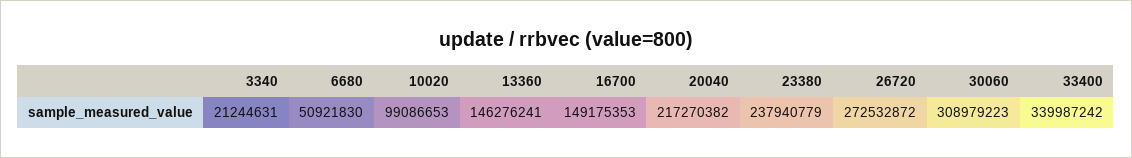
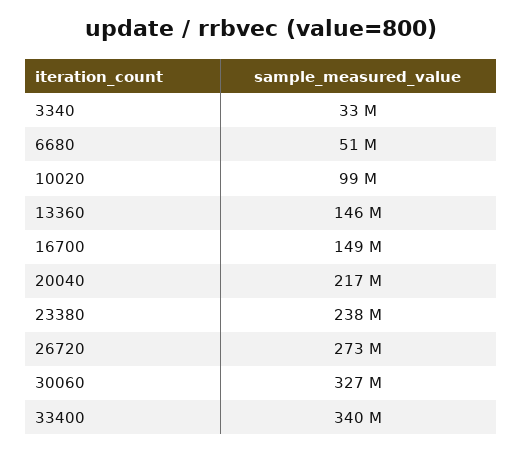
3340: 21244631 -> 33000000
30060: 308979223 -> 327000000

